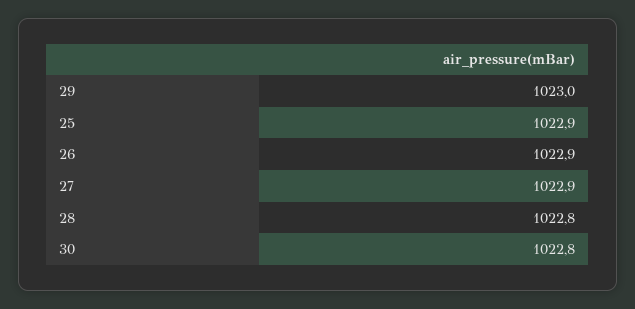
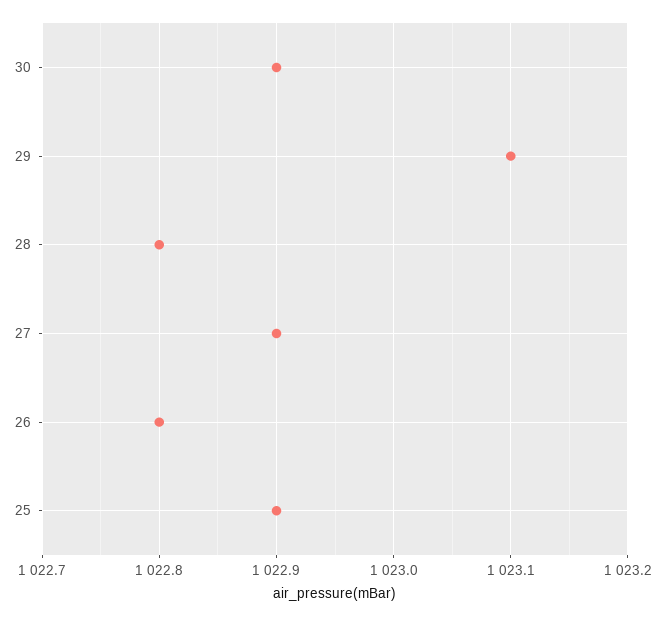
29: 1023 -> 1023.1
26: 1022.9 -> 1022.8
30: 1022.8 -> 1022.9

